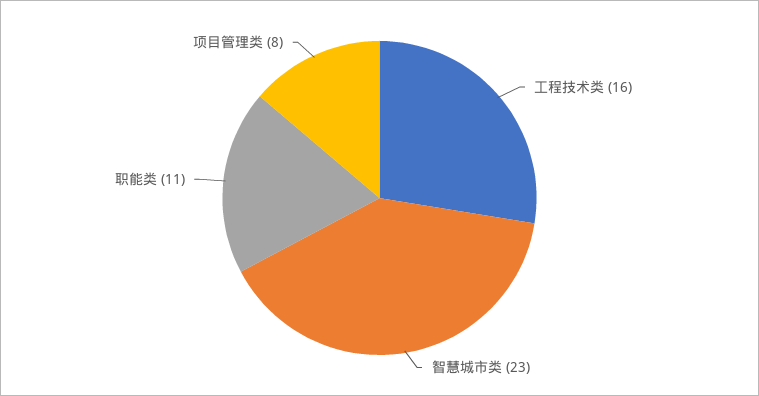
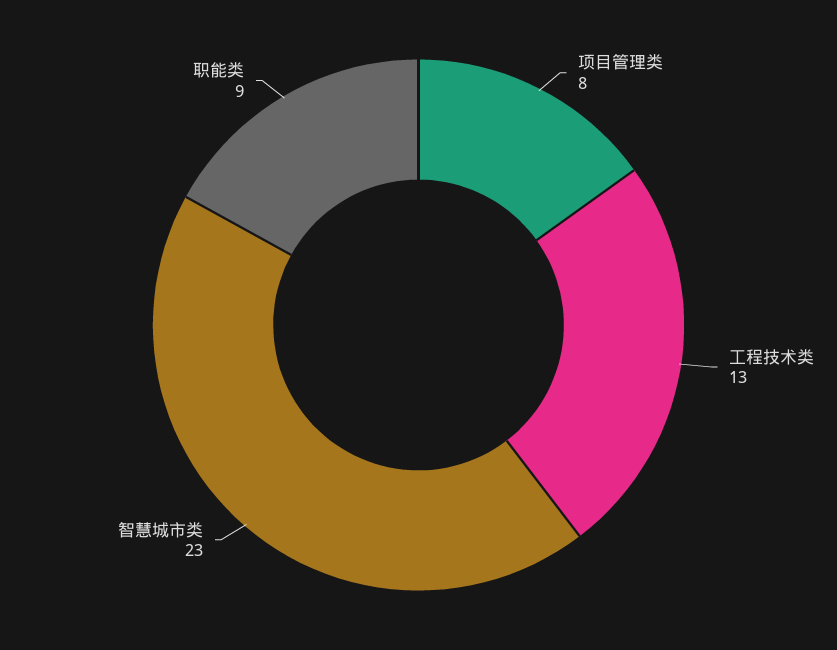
工程技术类: 16 -> 13
职能类: 11 -> 9

